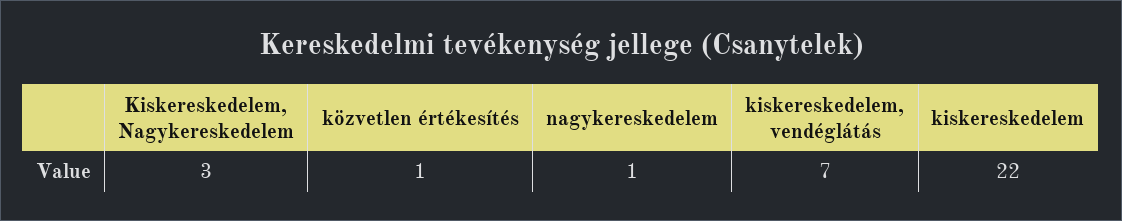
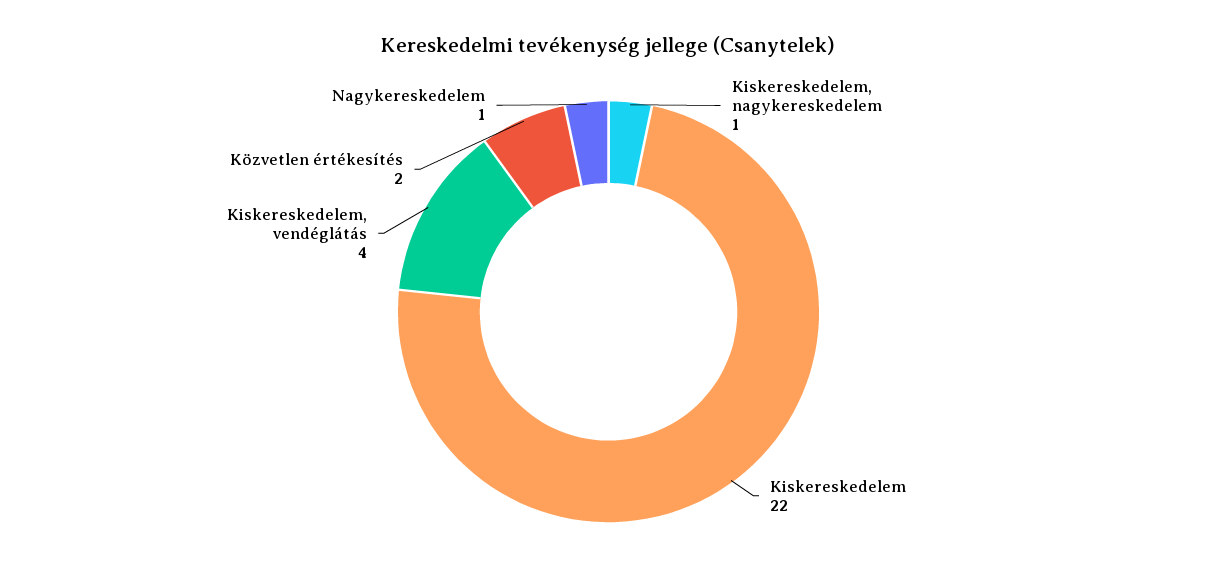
Kiskereskedelem, Nagykereskedelem: 3 -> 1
közvetlen értékesítés: 1 -> 2
kiskereskedelem, vendéglátás: 7 -> 4

